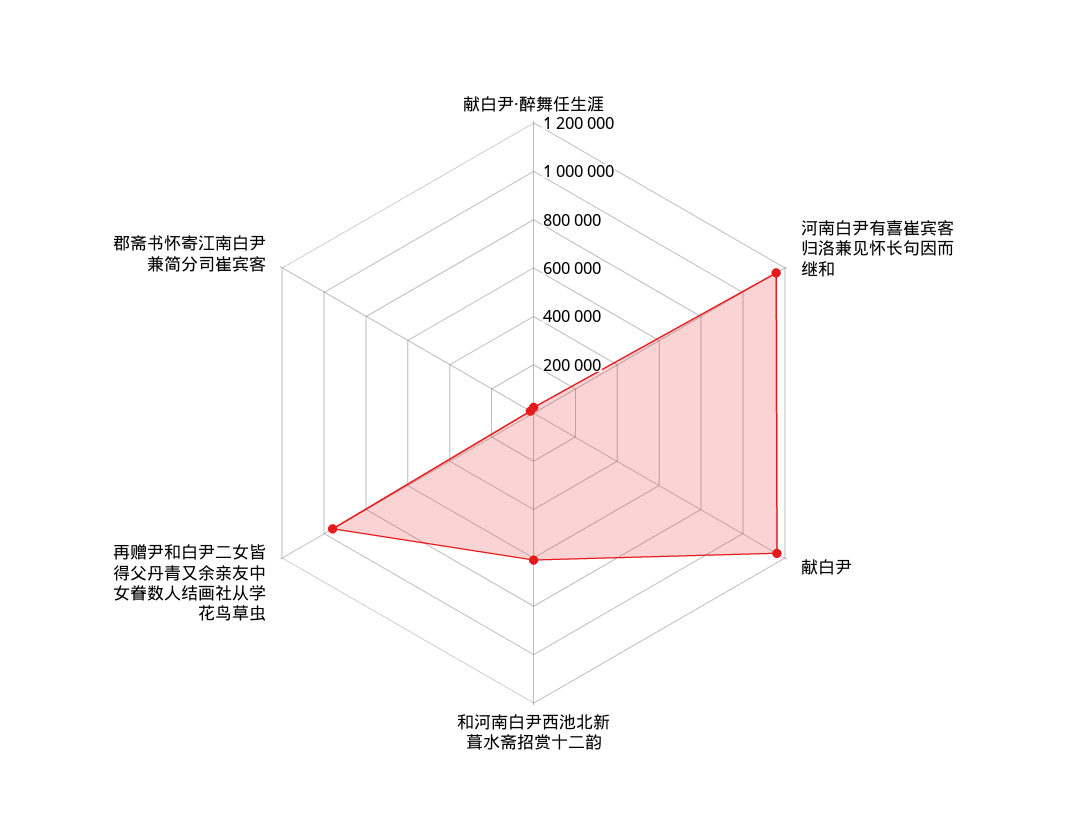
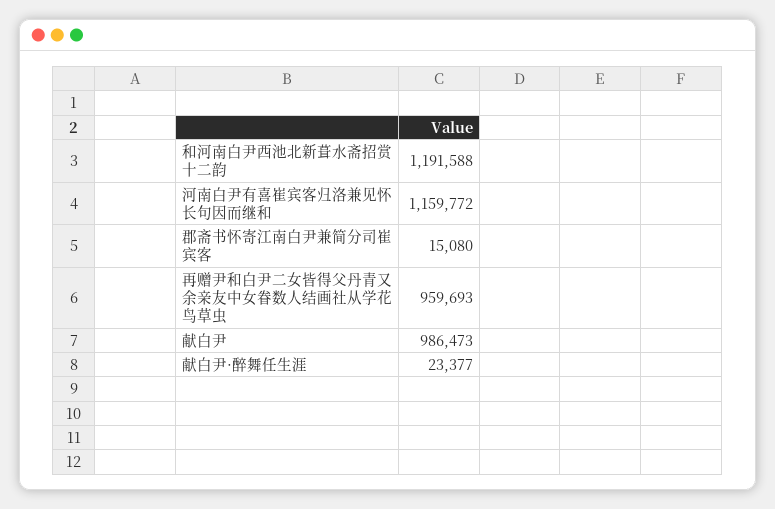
献白尹: 1150000 -> 986473
和河南白尹西池北新葺水斋招赏十二韵: 600000 -> 1191588

